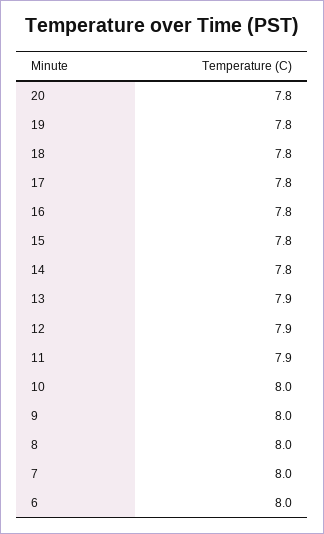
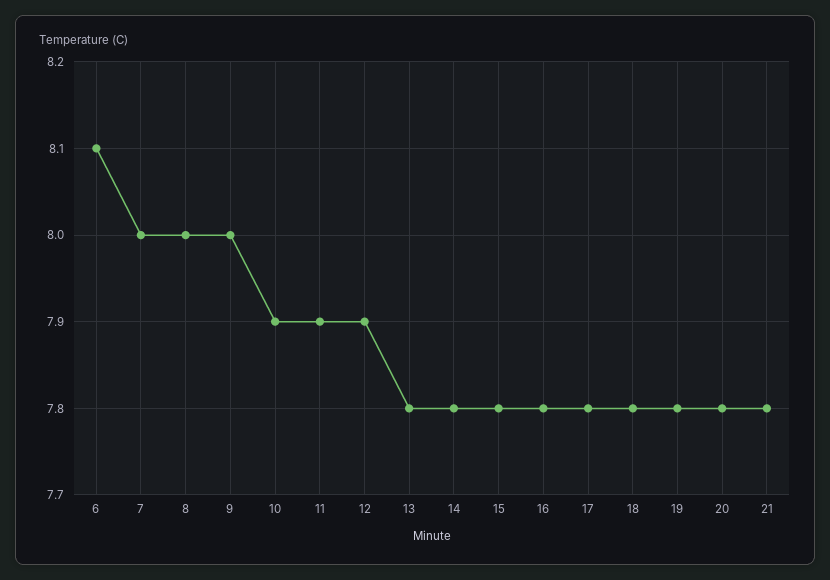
13: 7.9 -> 7.8
10: 8 -> 7.9
6: 8 -> 8.1
21: none -> 7.8

